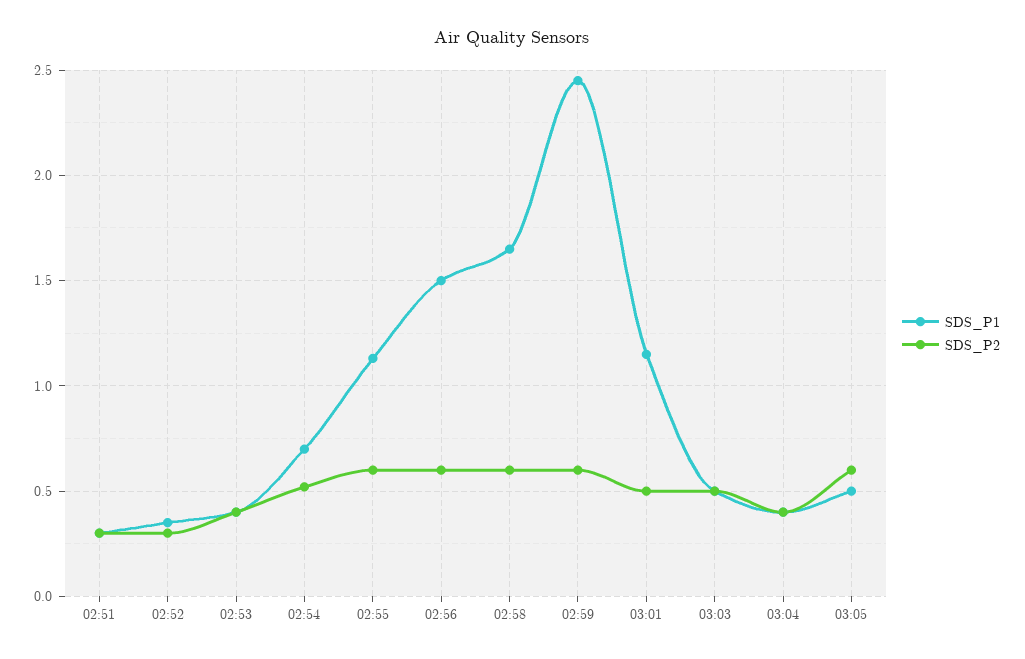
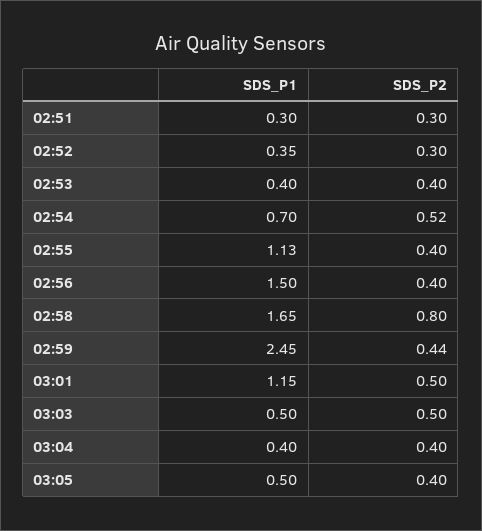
SDS_P2, 02:55: 0.6 -> 0.4
SDS_P2, 02:56: 0.6 -> 0.4
SDS_P2, 02:58: 0.6 -> 0.8
SDS_P2, 02:59: 0.6 -> 0.44
SDS_P2, 03:05: 0.6 -> 0.4

